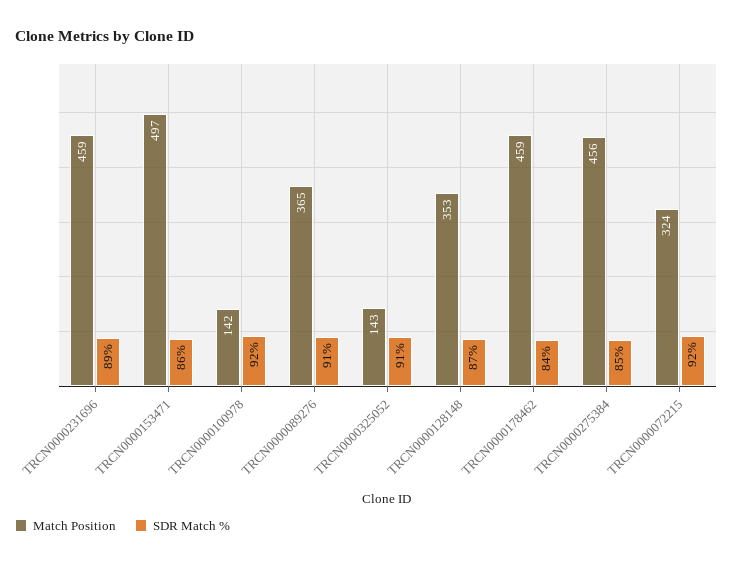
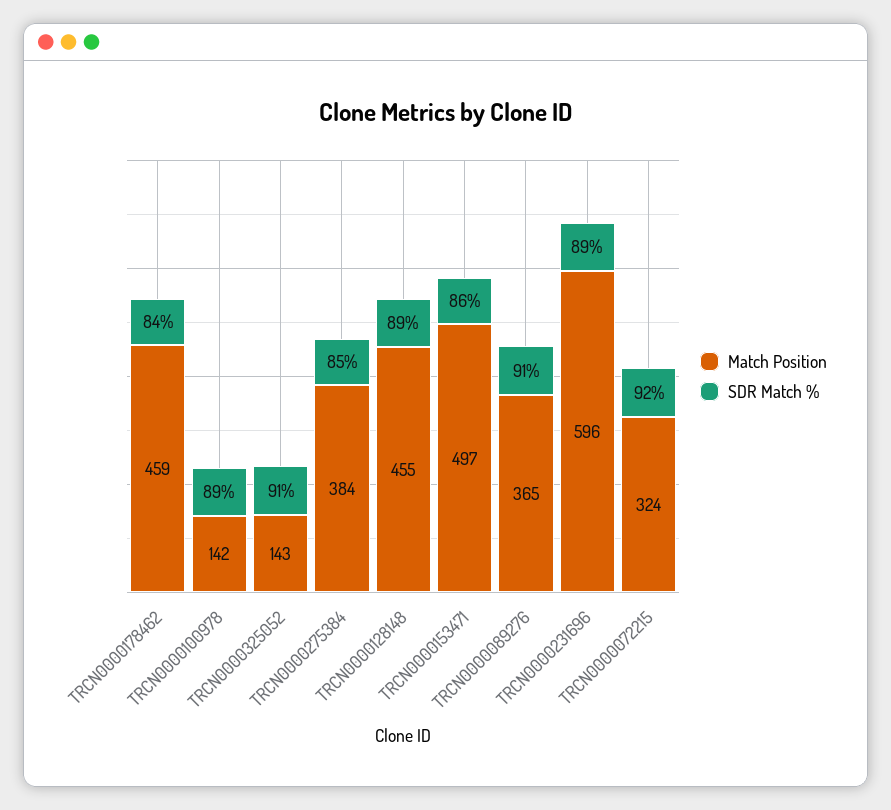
Match Position, TRCN0000231696: 459 -> 596
SDR Match %, TRCN0000100978: 92 -> 89
Match Position, TRCN0000128148: 353 -> 455
SDR Match %, TRCN0000128148: 87 -> 89
Match Position, TRCN0000275384: 456 -> 384

